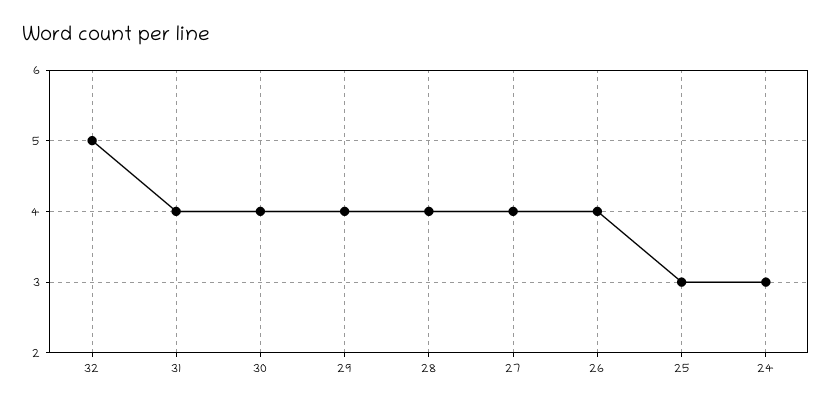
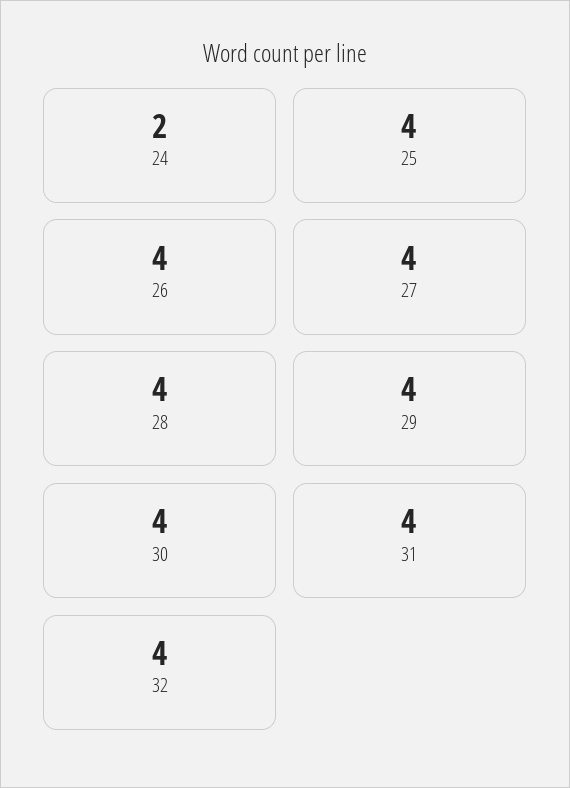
32: 5 -> 4
25: 3 -> 4
24: 3 -> 2

